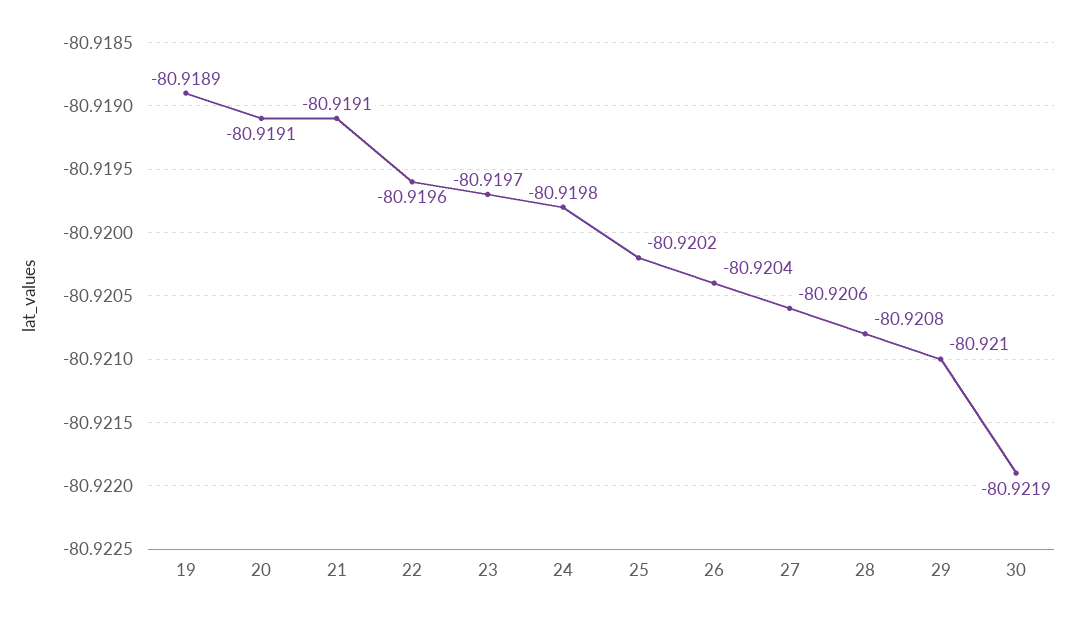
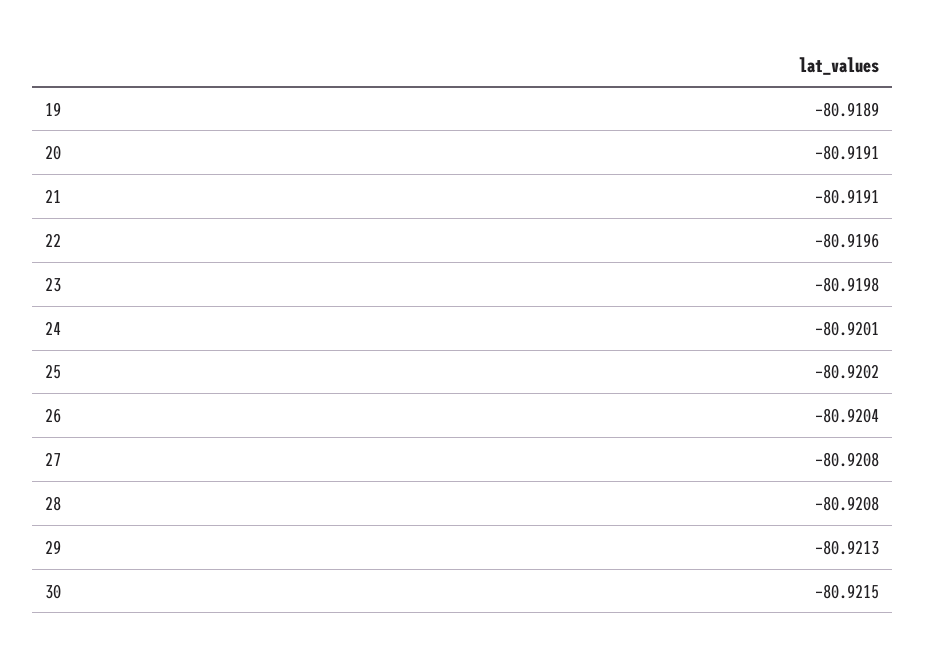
23: -80.9197 -> -80.9198
24: -80.9198 -> -80.9201
27: -80.9206 -> -80.9208
29: -80.921 -> -80.9213
30: -80.9219 -> -80.9215

